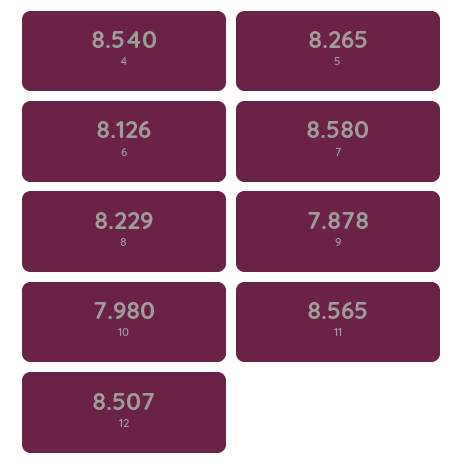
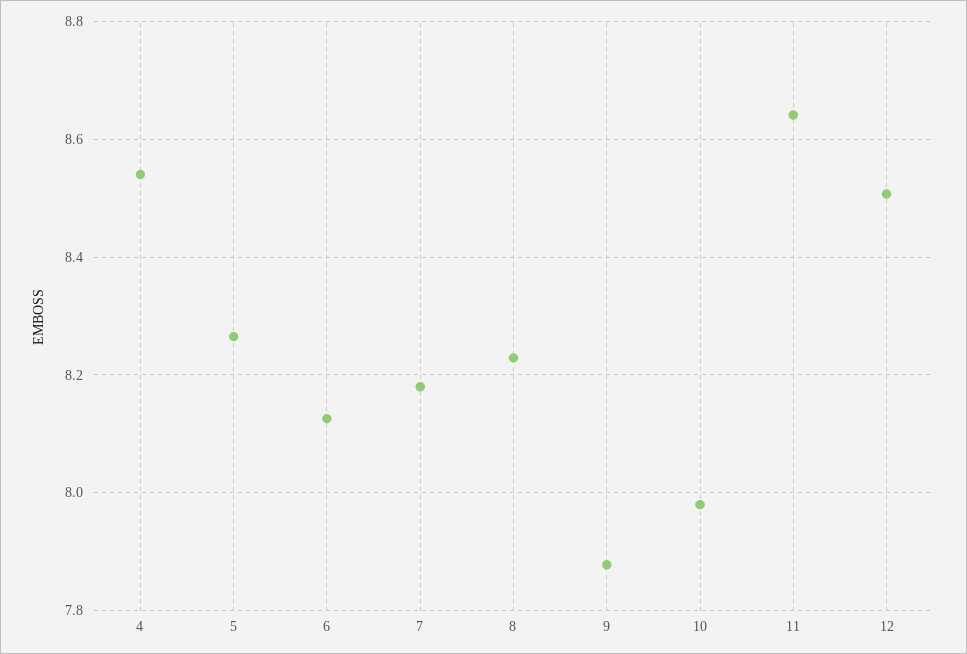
7: 8.58 -> 8.18
11: 8.565 -> 8.64

